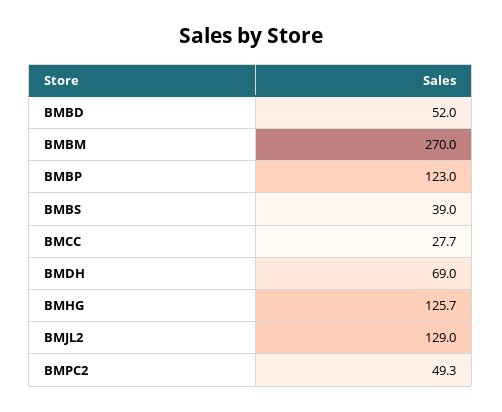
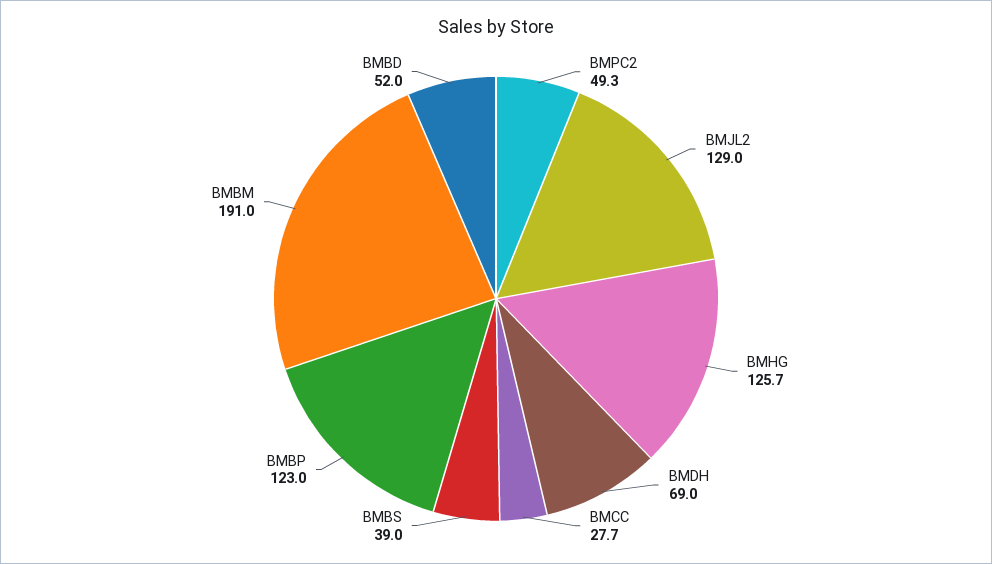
BMBM: 270 -> 191

